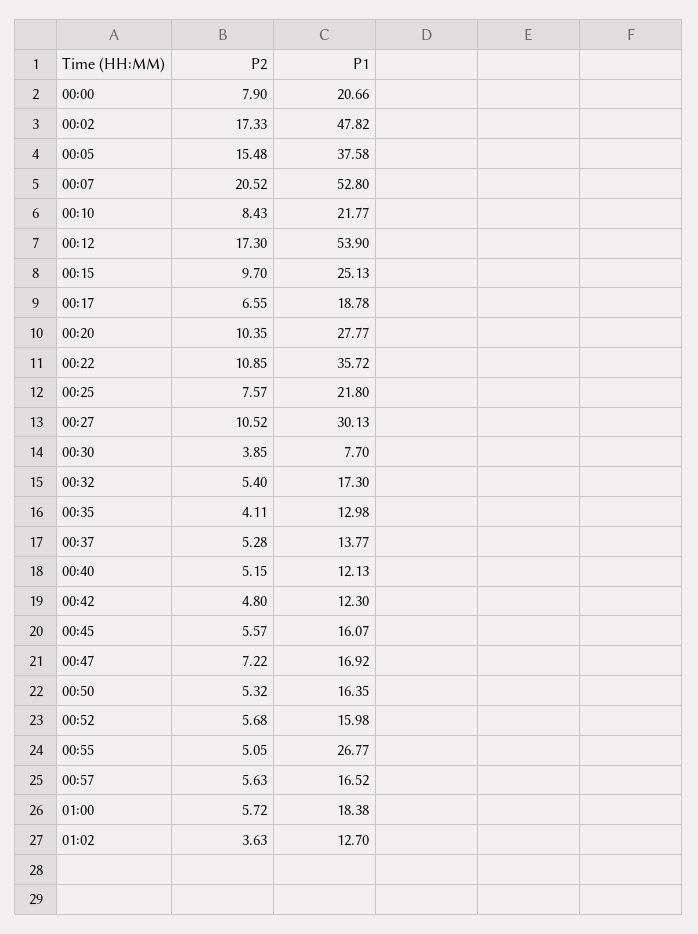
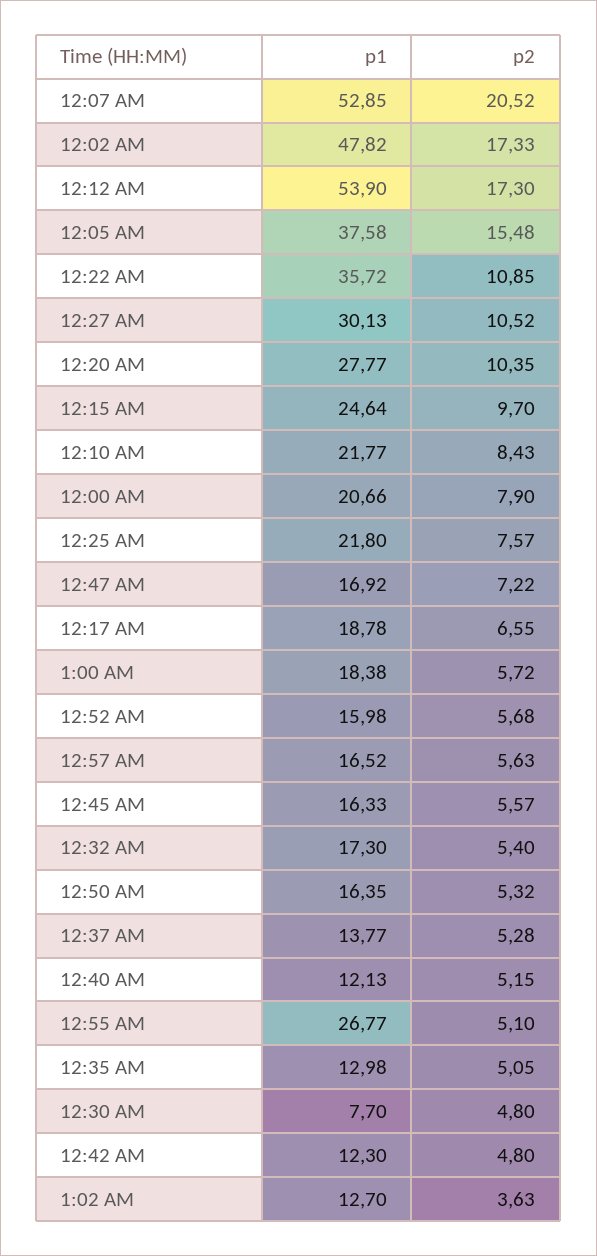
P1, 00:07: 52.8 -> 52.85
P1, 00:15: 25.13 -> 24.64
P2, 00:30: 3.85 -> 4.8
P2, 00:35: 4.11 -> 5.05
P1, 00:45: 16.07 -> 16.33
P2, 00:55: 5.05 -> 5.1

